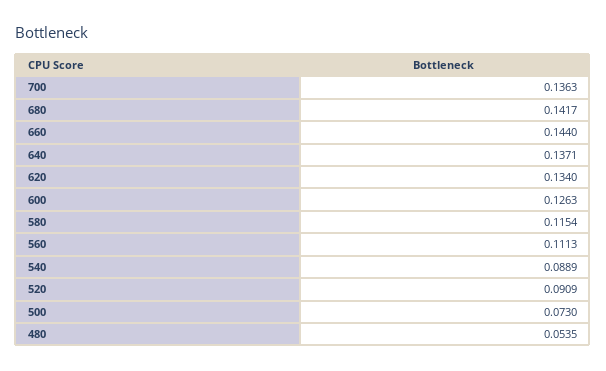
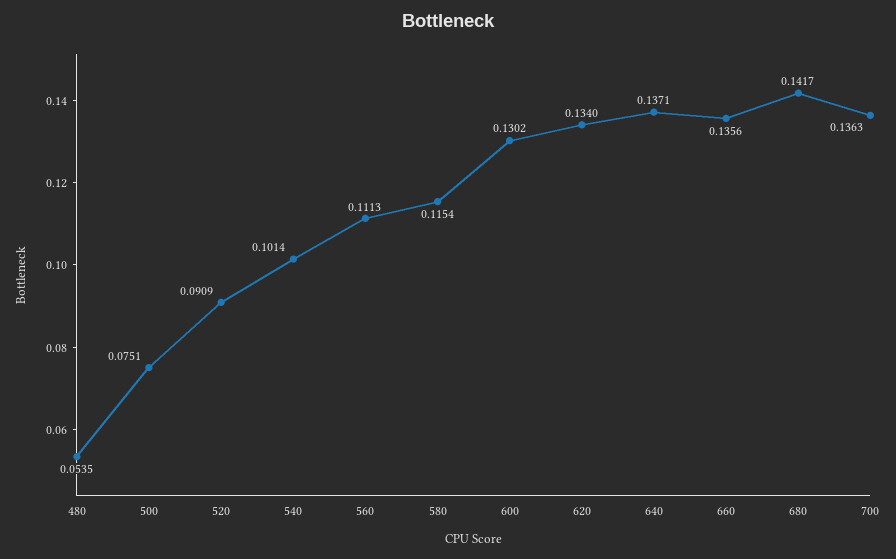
660: 0.144 -> 0.1356
600: 0.1263 -> 0.1302
540: 0.0889 -> 0.1014
500: 0.073 -> 0.0751

